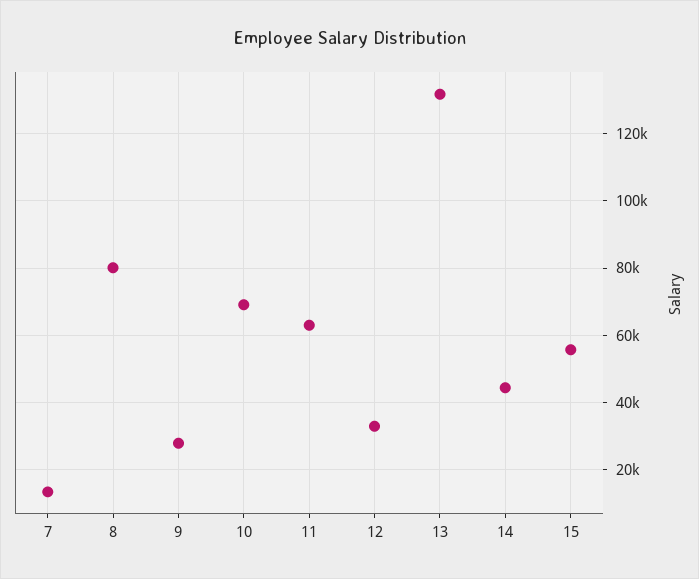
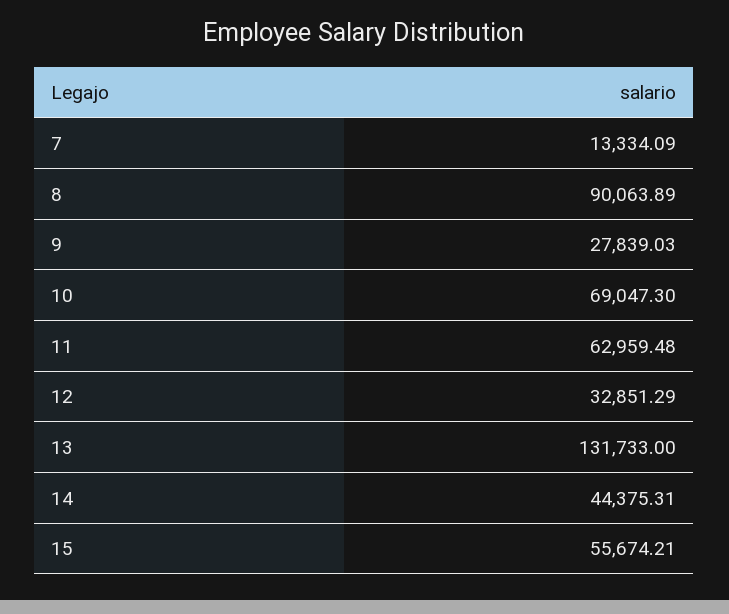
8: 80000 -> 90063.89

